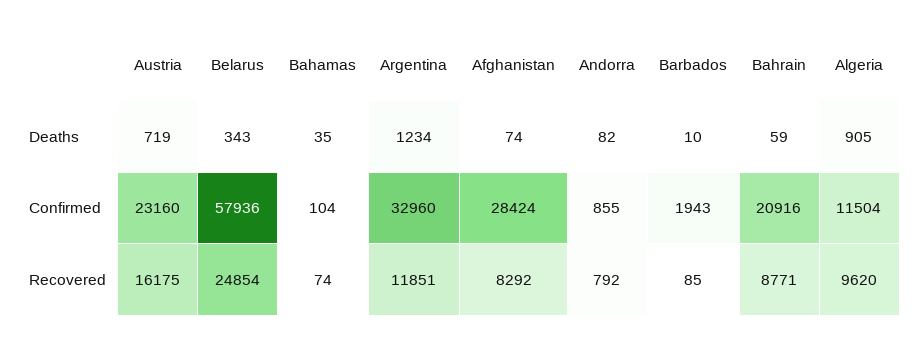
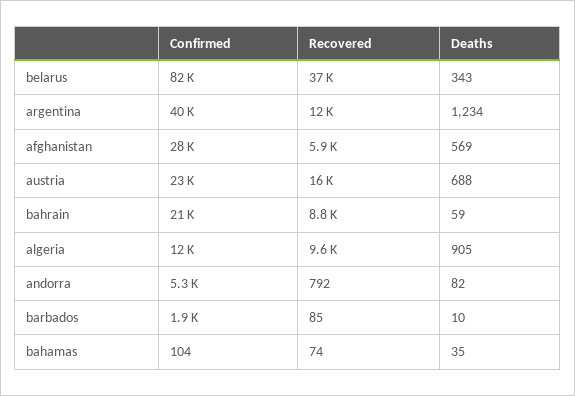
Austria, Deaths: 719 -> 688
Afghanistan, Deaths: 74 -> 569
Belarus, Confirmed: 57936 -> 82000
Argentina, Confirmed: 32960 -> 40000
Andorra, Confirmed: 855 -> 5300
Belarus, Recovered: 24854 -> 37000
Afghanistan, Recovered: 8292 -> 5900

